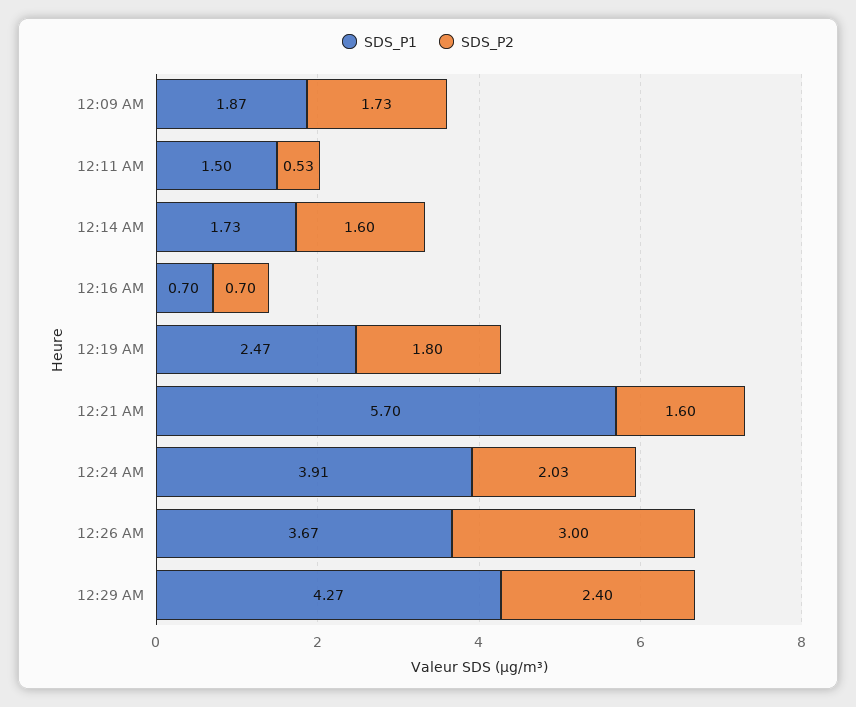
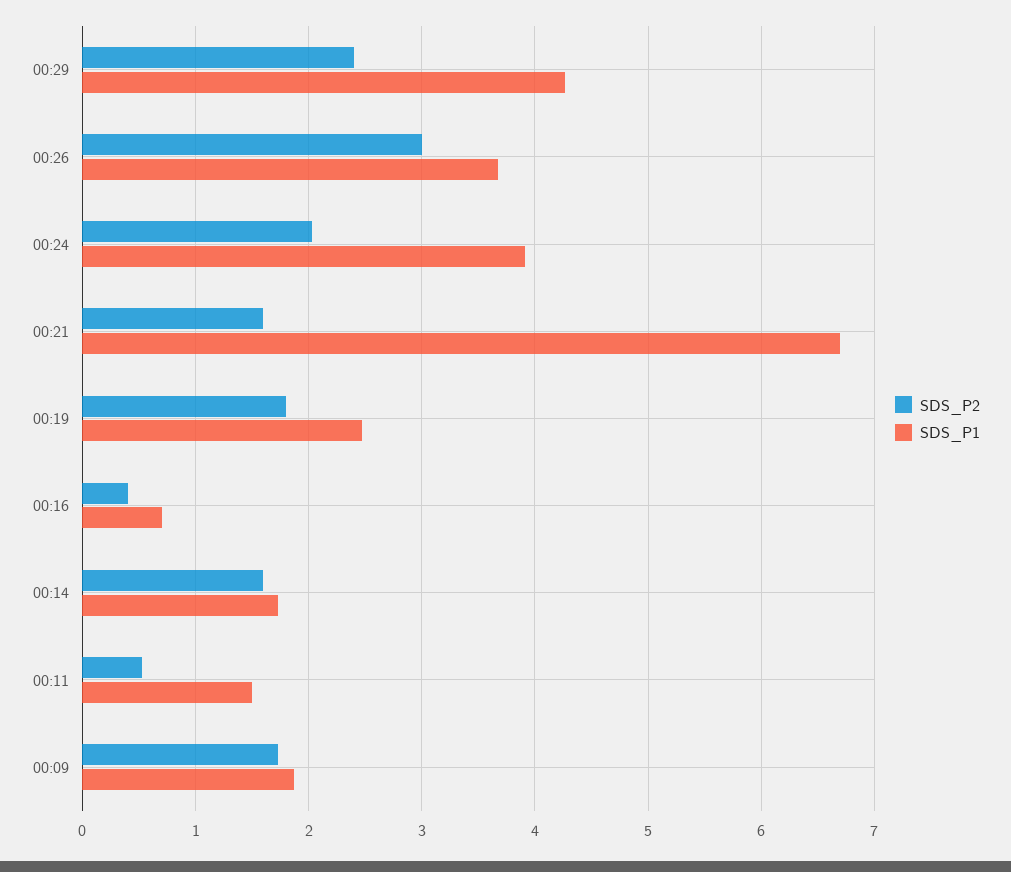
SDS_P2, 12:16 AM: 0.7 -> 0.4
SDS_P1, 12:21 AM: 5.7 -> 6.7

